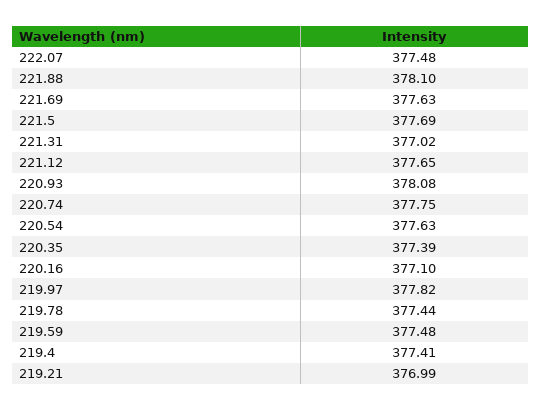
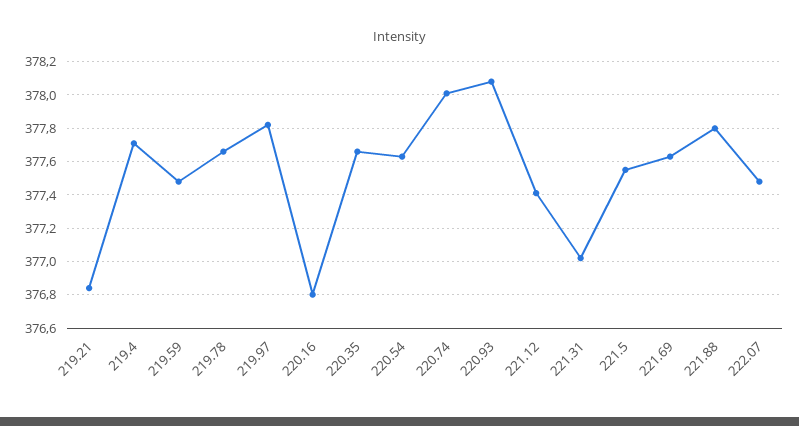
221.88: 378.1 -> 377.8
221.5: 377.69 -> 377.55
221.12: 377.65 -> 377.4
220.74: 377.75 -> 378
220.35: 377.39 -> 377.65
220.16: 377.1 -> 376.8
219.78: 377.44 -> 377.65
219.4: 377.41 -> 377.7
219.21: 376.99 -> 376.85

